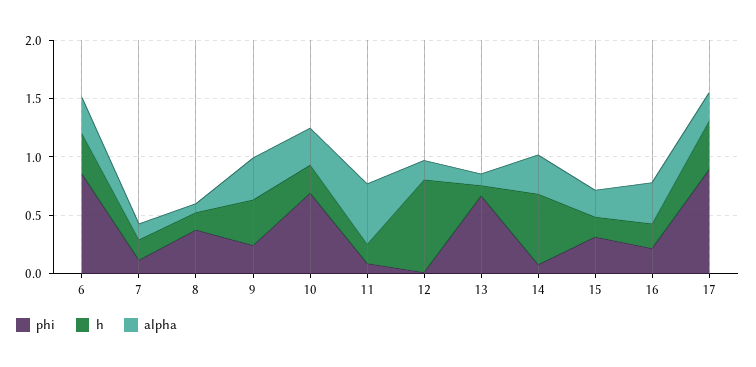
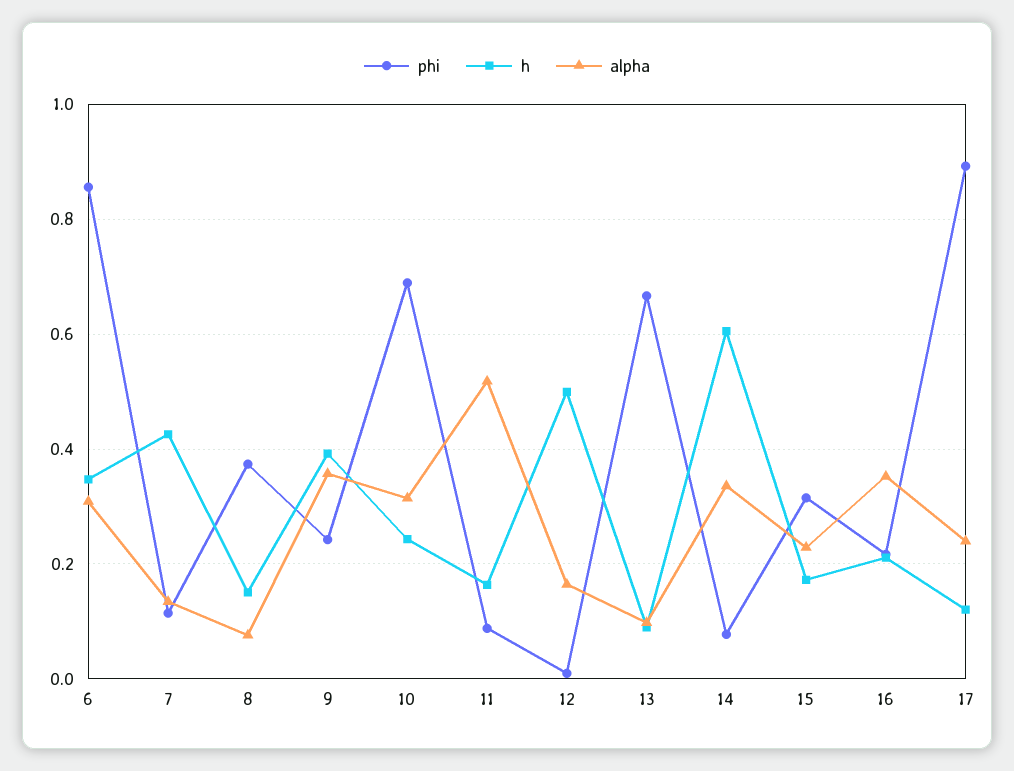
h, 7: 0.2 -> 0.42
h, 12: 0.8 -> 0.5
h, 17: 0.4 -> 0.12

